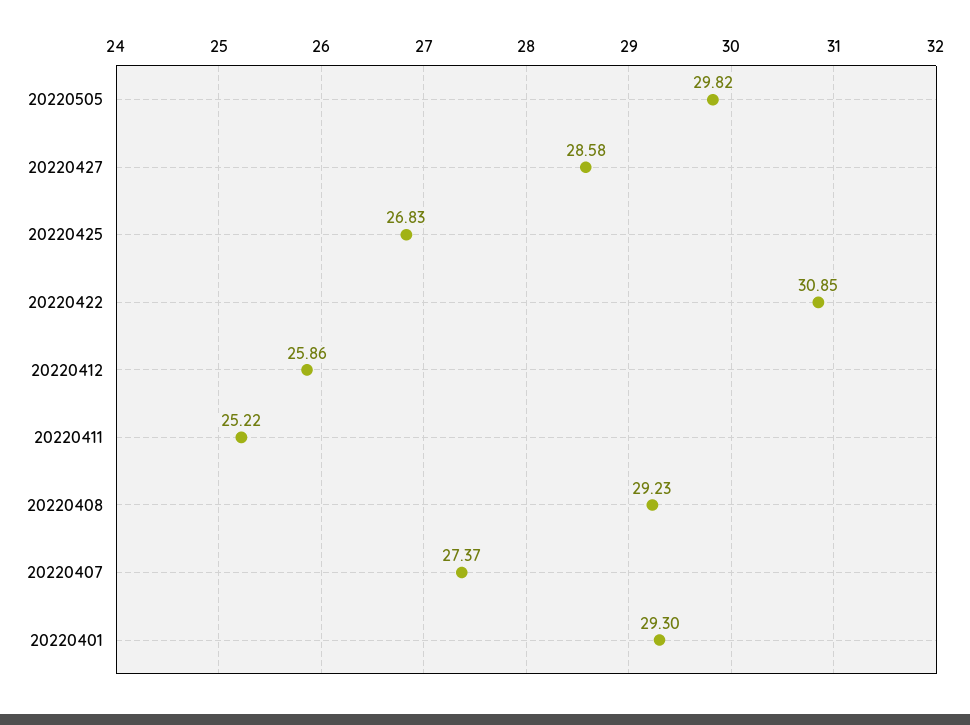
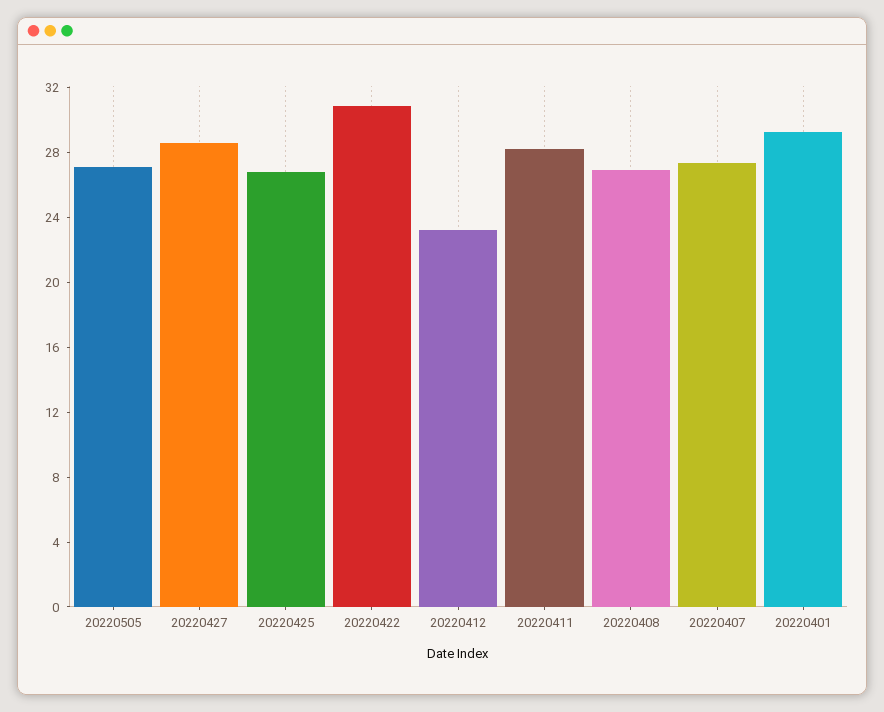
20220505: 29.82 -> 27
20220412: 25.86 -> 23
20220411: 25.22 -> 28
20220408: 29.23 -> 27

